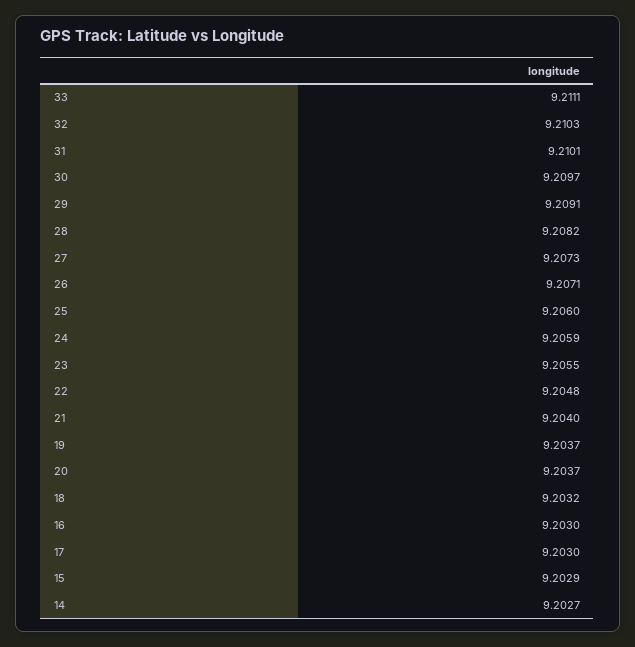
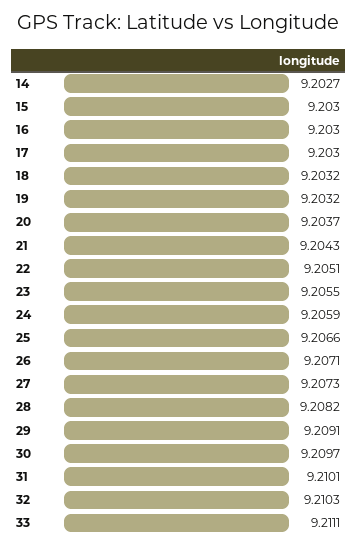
25: 9.206 -> 9.2066
22: 9.2048 -> 9.2051
21: 9.204 -> 9.2043
19: 9.2037 -> 9.2032
15: 9.2029 -> 9.203

